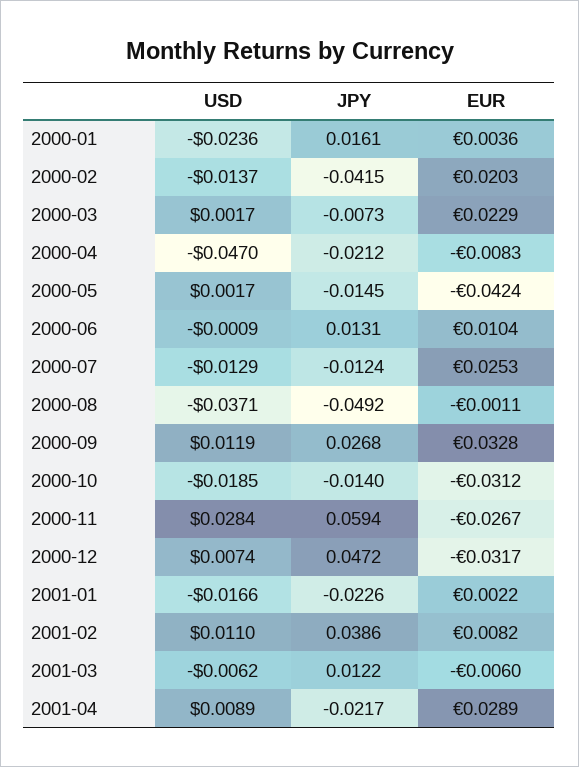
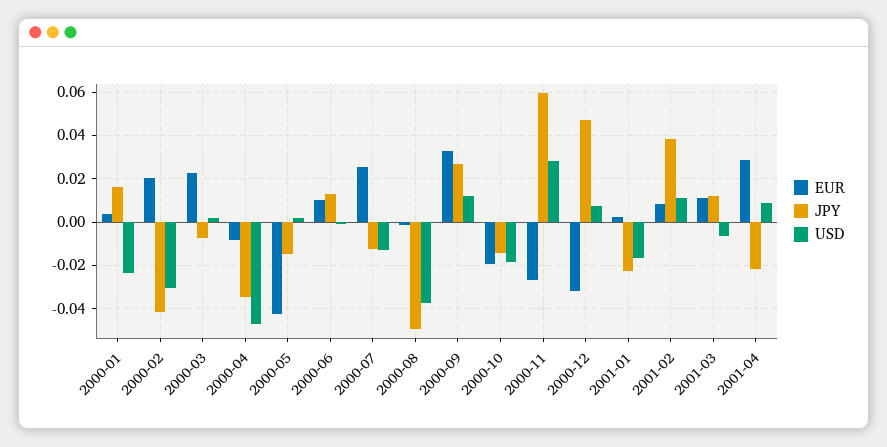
USD, 2000-02: -0.0137 -> -0.03
JPY, 2000-04: -0.0212 -> -0.035
EUR, 2000-10: -0.0312 -> -0.02
EUR, 2001-03: -0.006 -> 0.01

